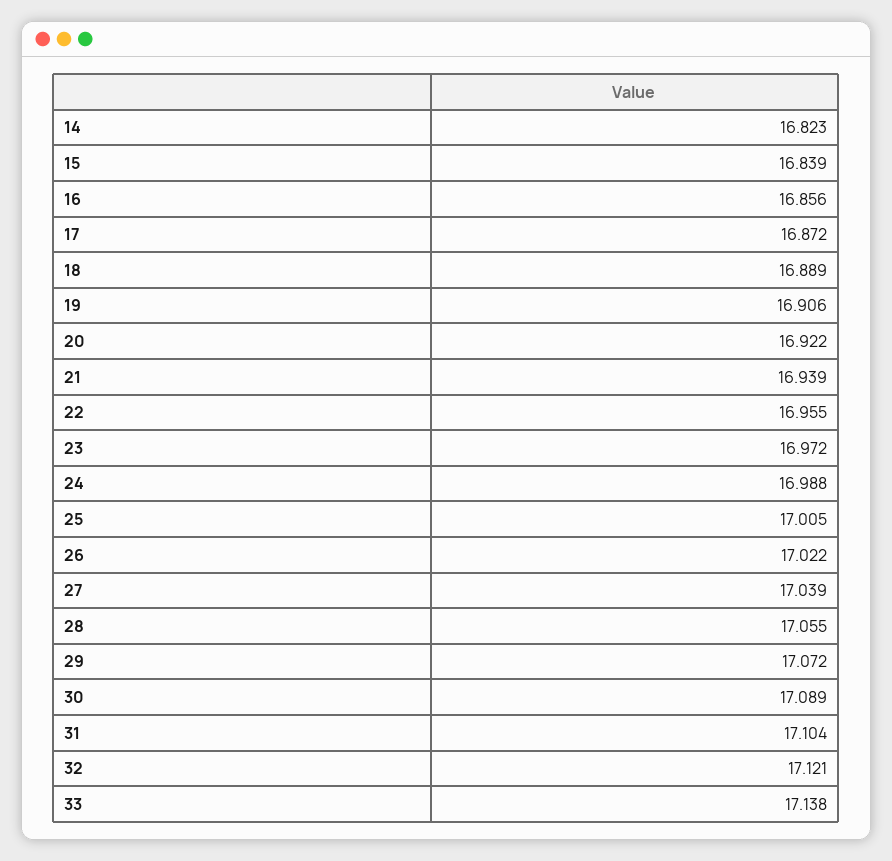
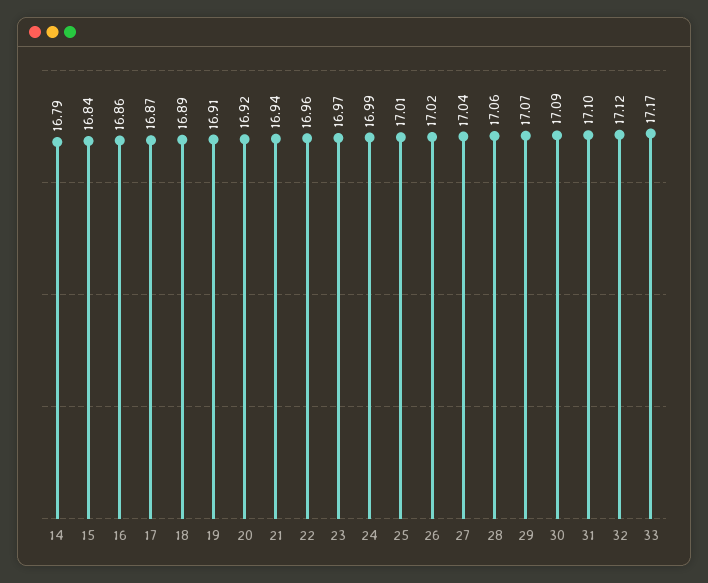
14: 16.823 -> 16.79
33: 17.138 -> 17.17

